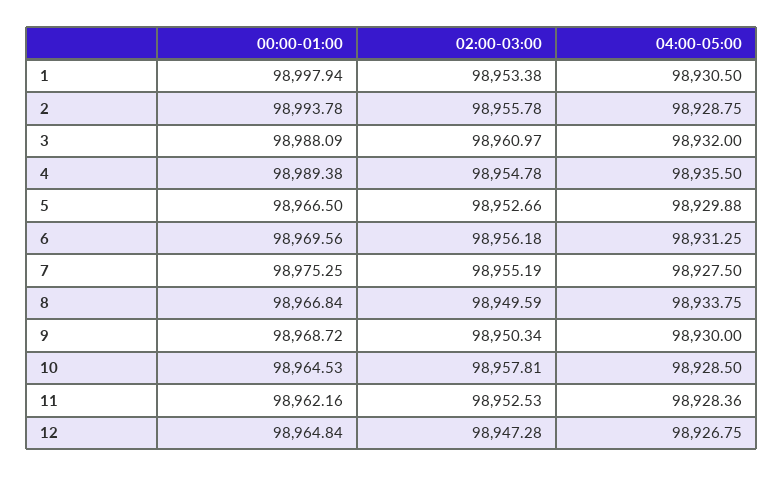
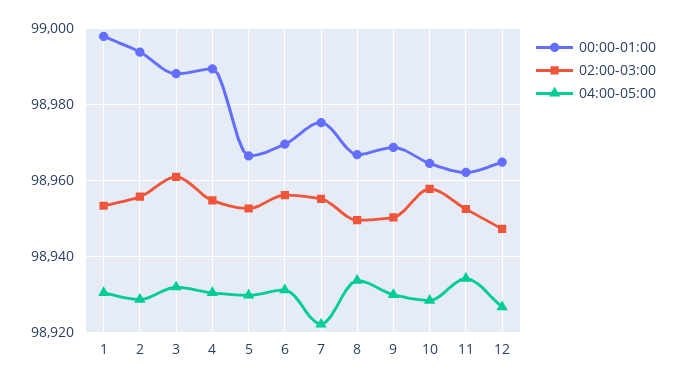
04:00-05:00, 4: 98935.5 -> 98930
04:00-05:00, 7: 98927.5 -> 98922
04:00-05:00, 11: 98928.36 -> 98934

